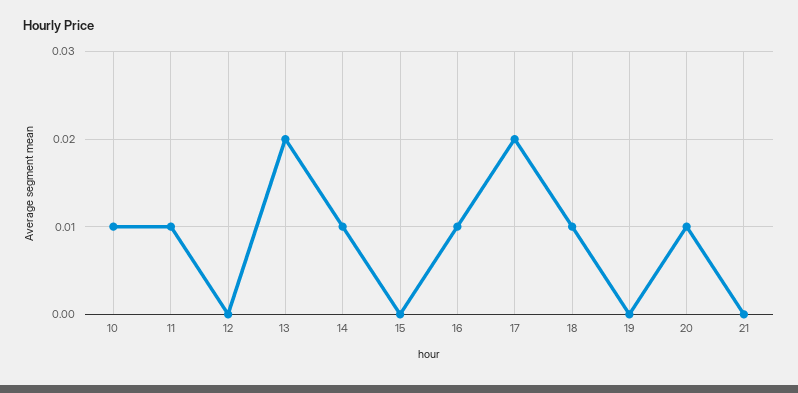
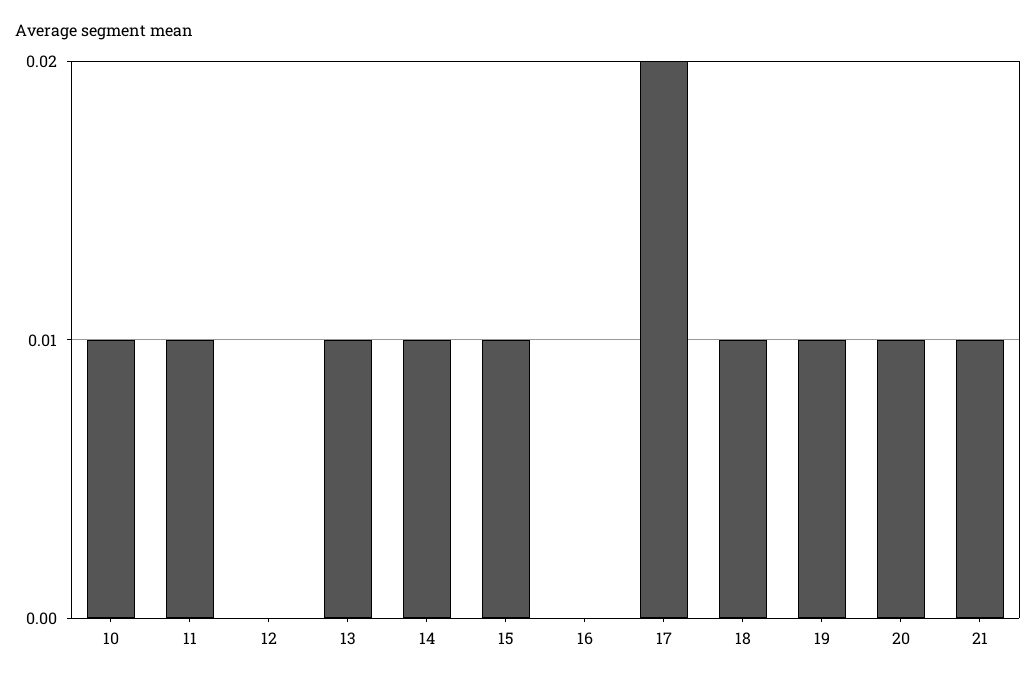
13: 0.02 -> 0.01
15: 0 -> 0.01
16: 0.01 -> 0
19: 0 -> 0.01
21: 0 -> 0.01

